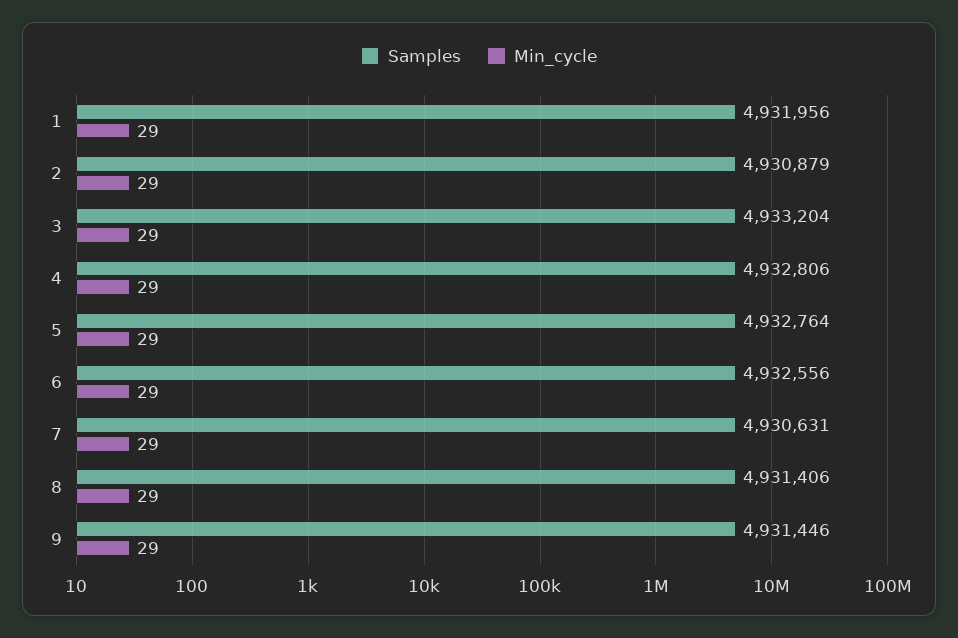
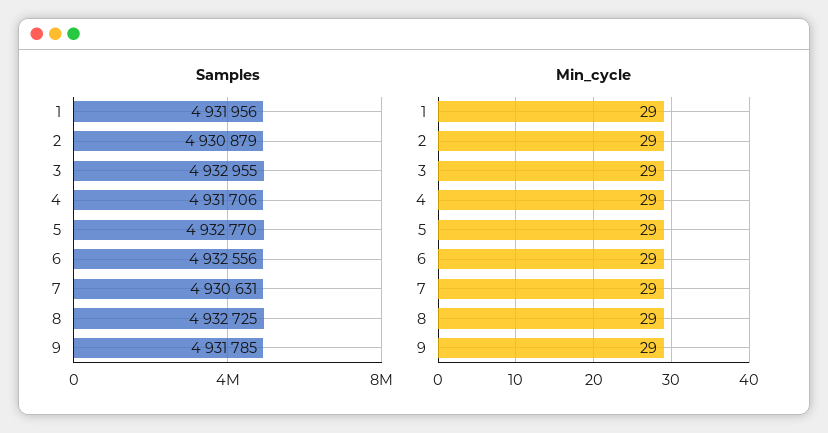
Samples, 3: 4933204 -> 4932955
Samples, 4: 4932806 -> 4931706
Samples, 5: 4932764 -> 4932770
Samples, 8: 4931406 -> 4932725
Samples, 9: 4931446 -> 4931785

